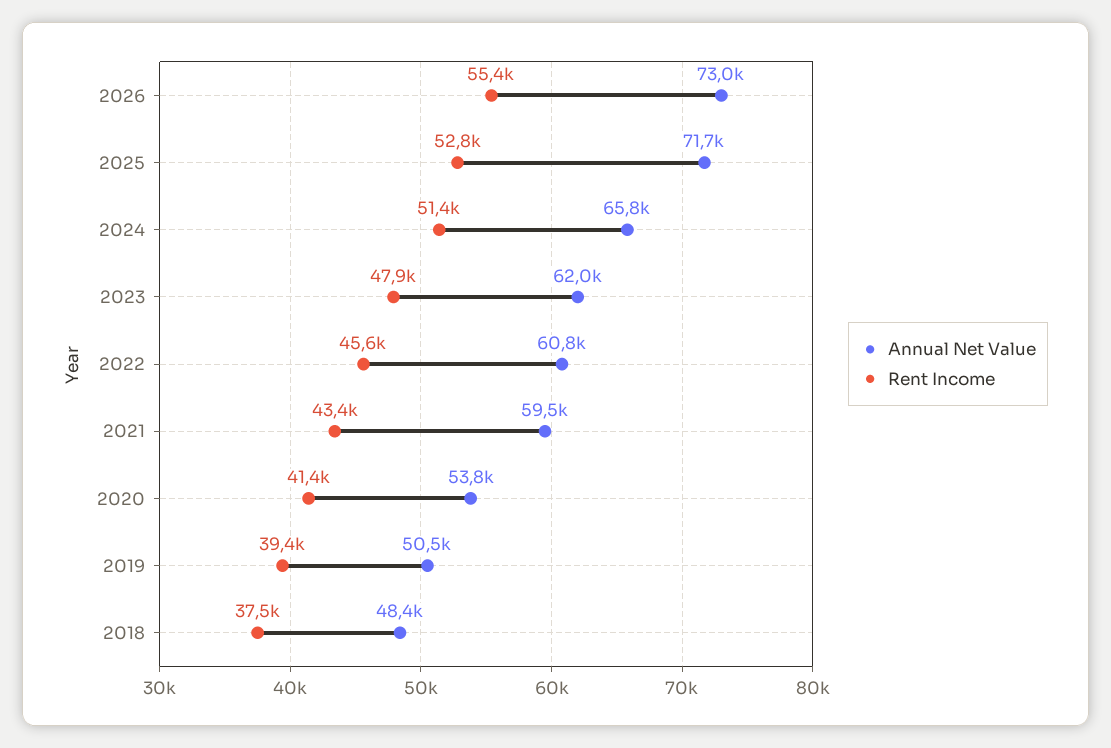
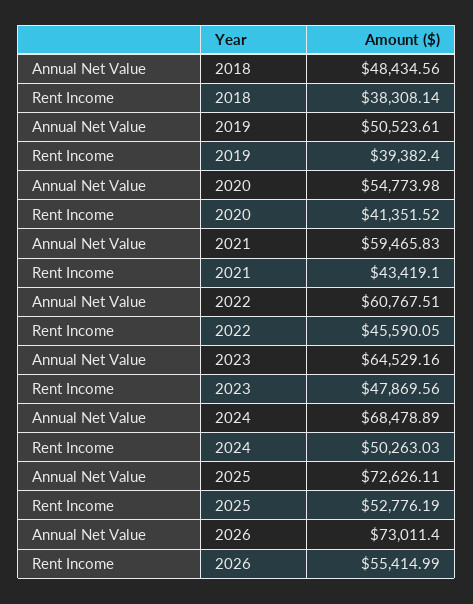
Annual Net Value, 2025: 71700 -> 72626.11
Annual Net Value, 2024: 65800 -> 68478.89
Rent Income, 2024: 51400 -> 50263.03
Annual Net Value, 2023: 62000 -> 64529.16
Annual Net Value, 2020: 53800 -> 54773.98
Rent Income, 2018: 37500 -> 38308.14

